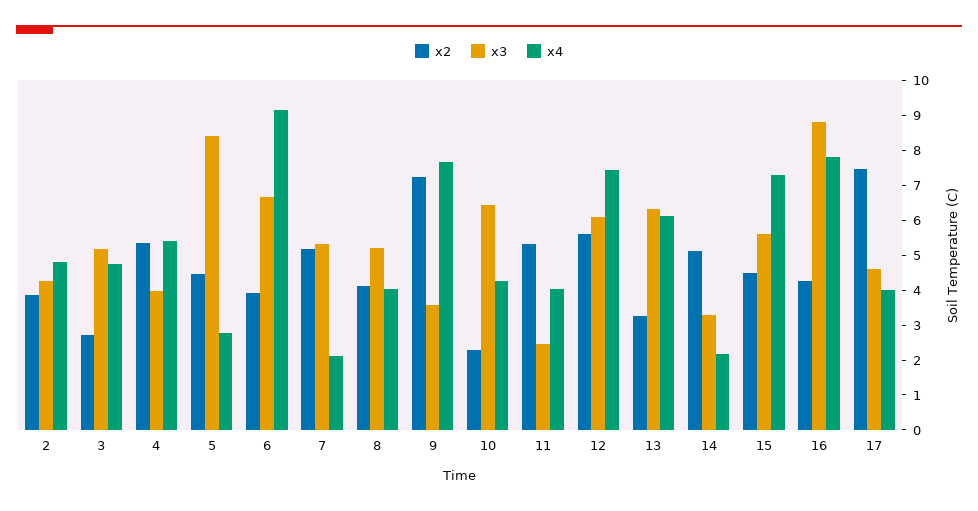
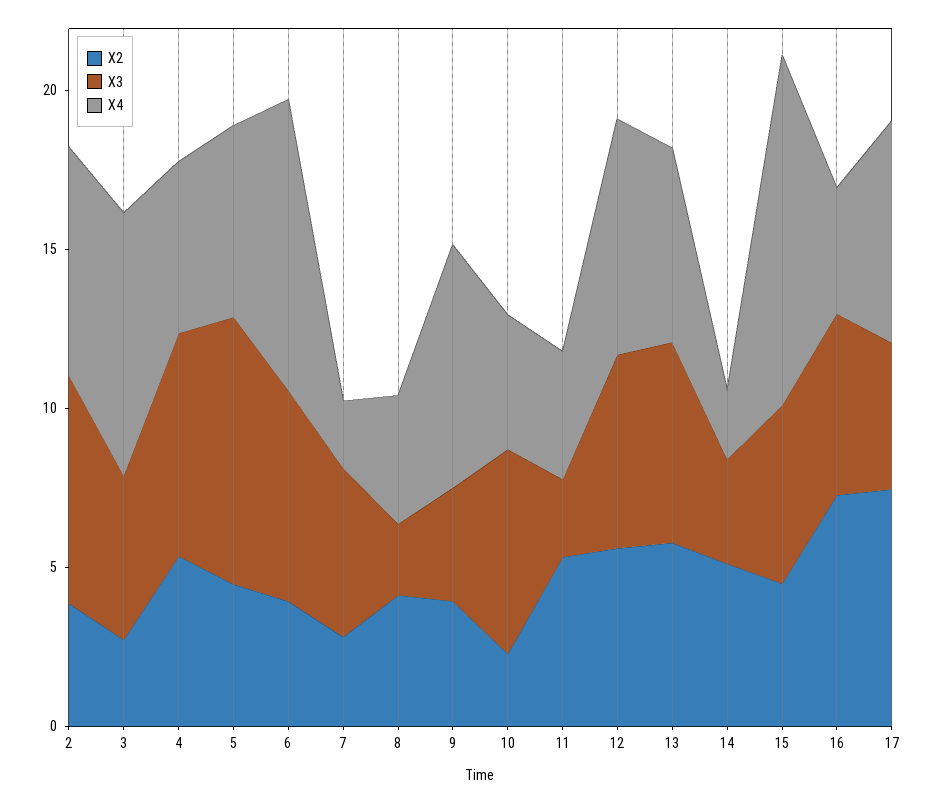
x3, 2: 4.25 -> 7
x4, 2: 4.75 -> 7
x4, 3: 4.75 -> 8
x3, 4: 4 -> 7
x4, 5: 2.75 -> 6
x2, 7: 5.25 -> 3
x3, 8: 5.25 -> 2
x2, 9: 7.25 -> 4
x2, 13: 3.25 -> 6
x4, 15: 7.25 -> 11
x2, 16: 4.25 -> 7
x3, 16: 8.75 -> 6
x4, 16: 7.75 -> 4
x4, 17: 4 -> 7

